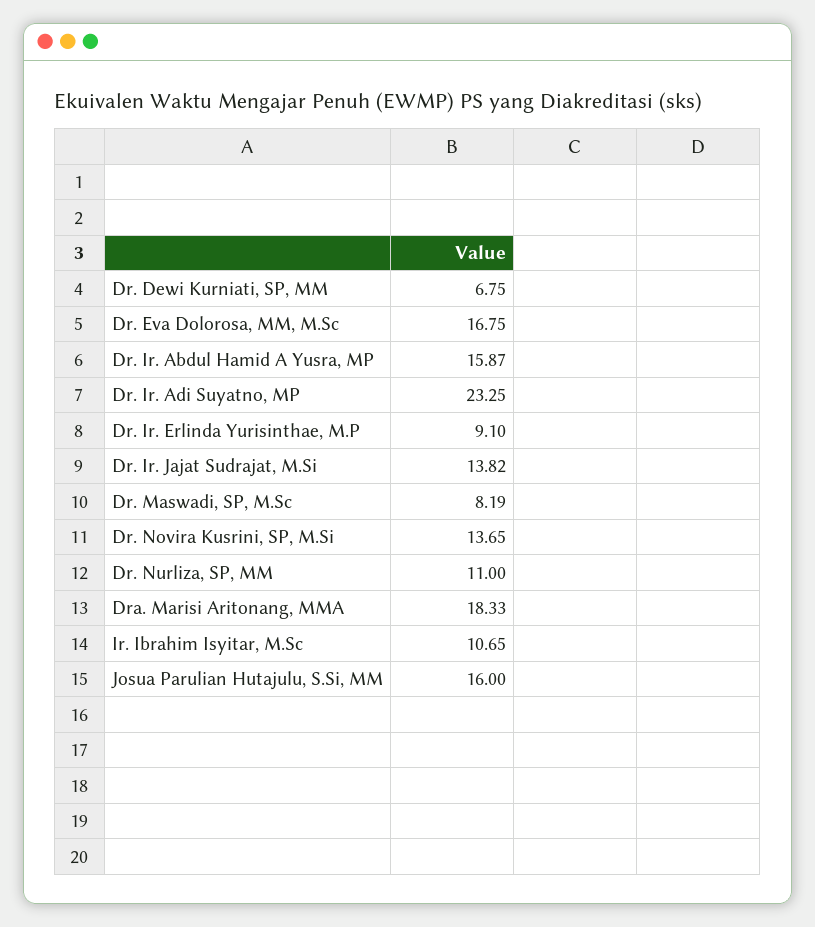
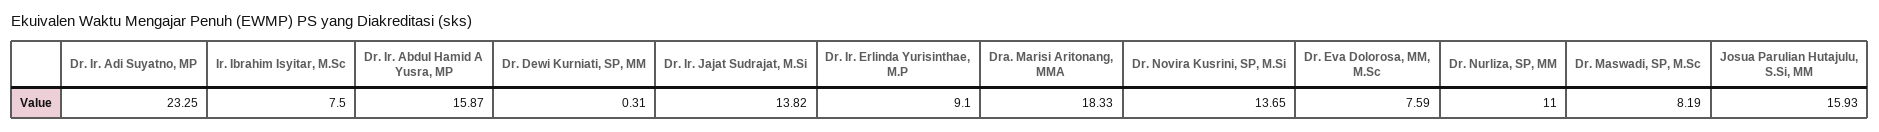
Dr. Dewi Kurniati, SP, MM: 6.75 -> 0.31
Dr. Eva Dolorosa, MM, M.Sc: 16.75 -> 7.59
Ir. Ibrahim Isyitar, M.Sc: 10.65 -> 7.5
Josua Parulian Hutajulu, S.Si, MM: 16 -> 15.93

